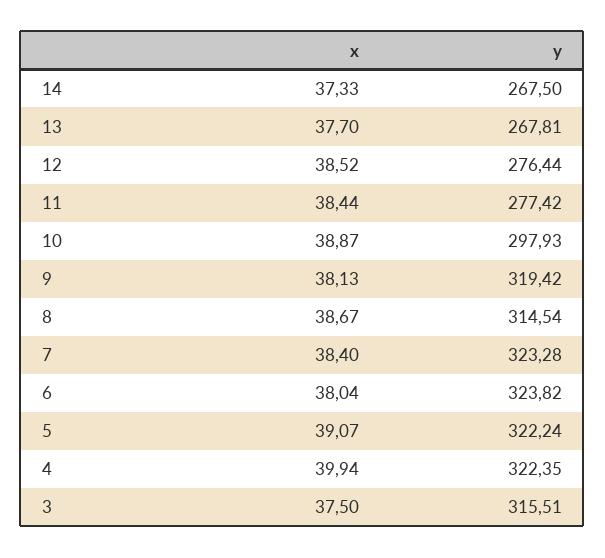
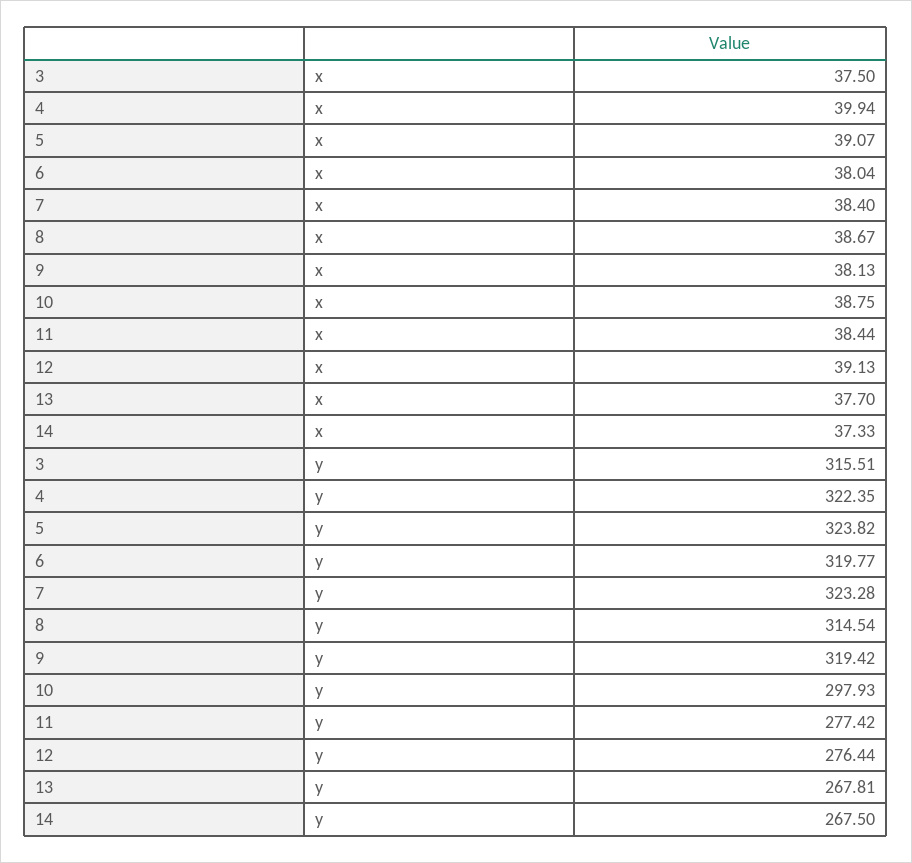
x, 12: 38.52 -> 39.13
x, 10: 38.87 -> 38.75
y, 6: 323.82 -> 319.77
y, 5: 322.24 -> 323.82

